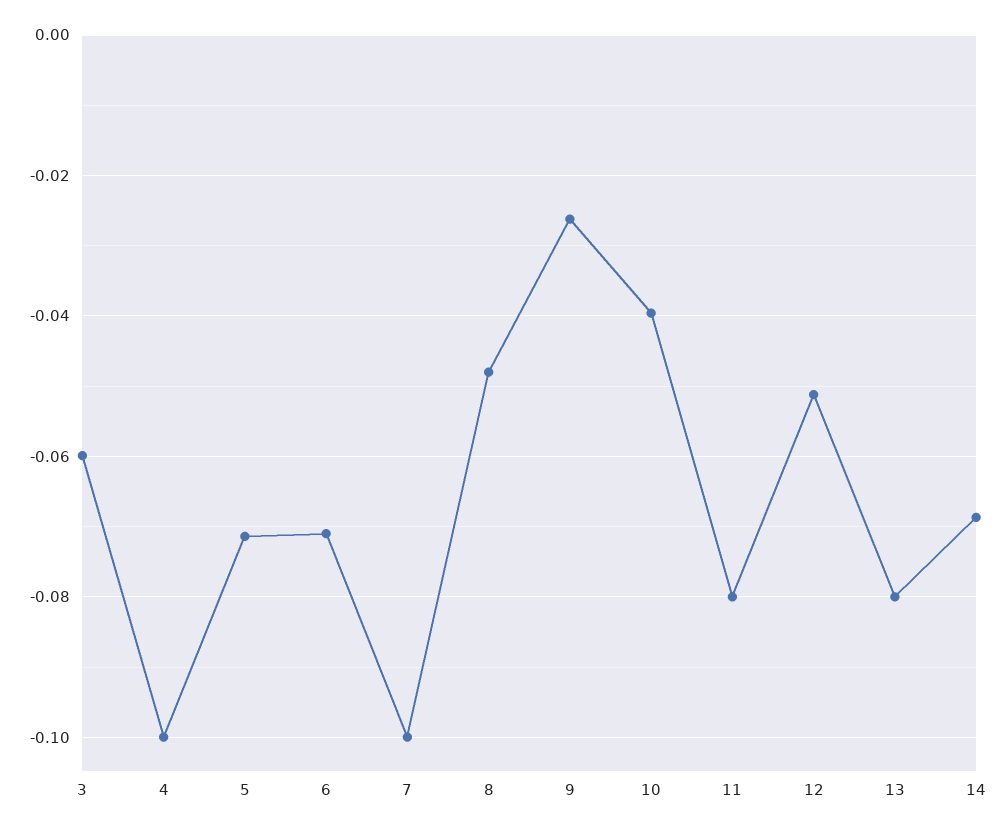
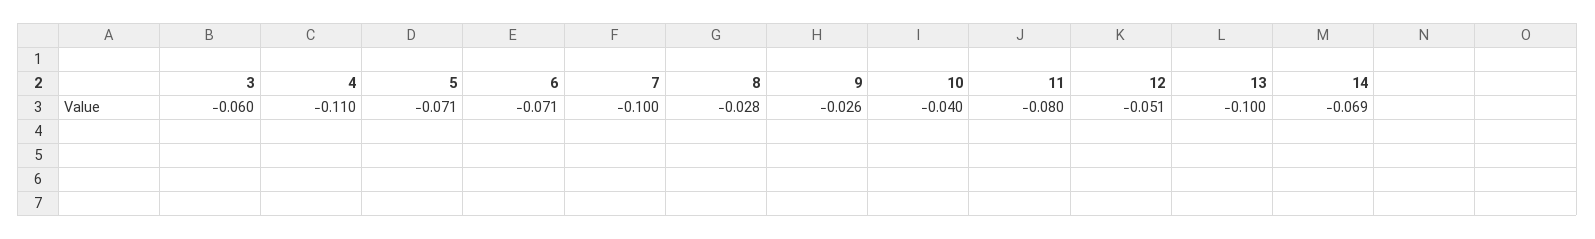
4: -0.1 -> -0.11
8: -0.048 -> -0.028
13: -0.08 -> -0.1

